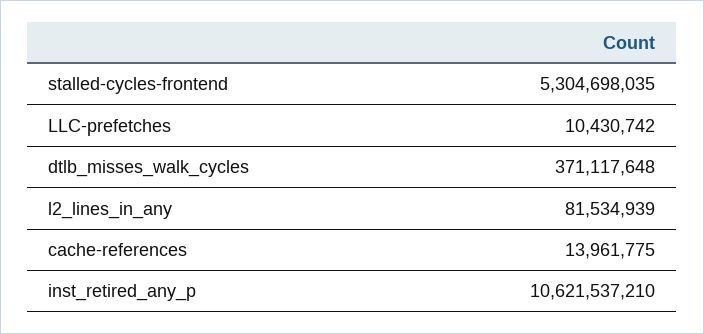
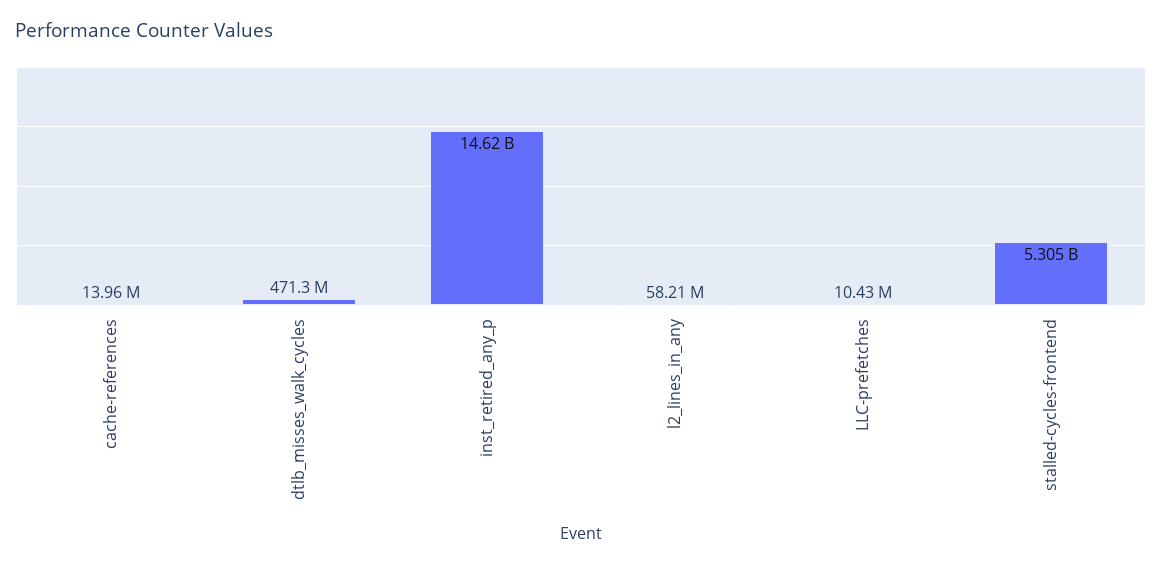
dtlb_misses_walk_cycles: 371117648 -> 471300000
l2_lines_in_any: 81534939 -> 58210000
inst_retired_any_p: 10621537210 -> 14620000000

